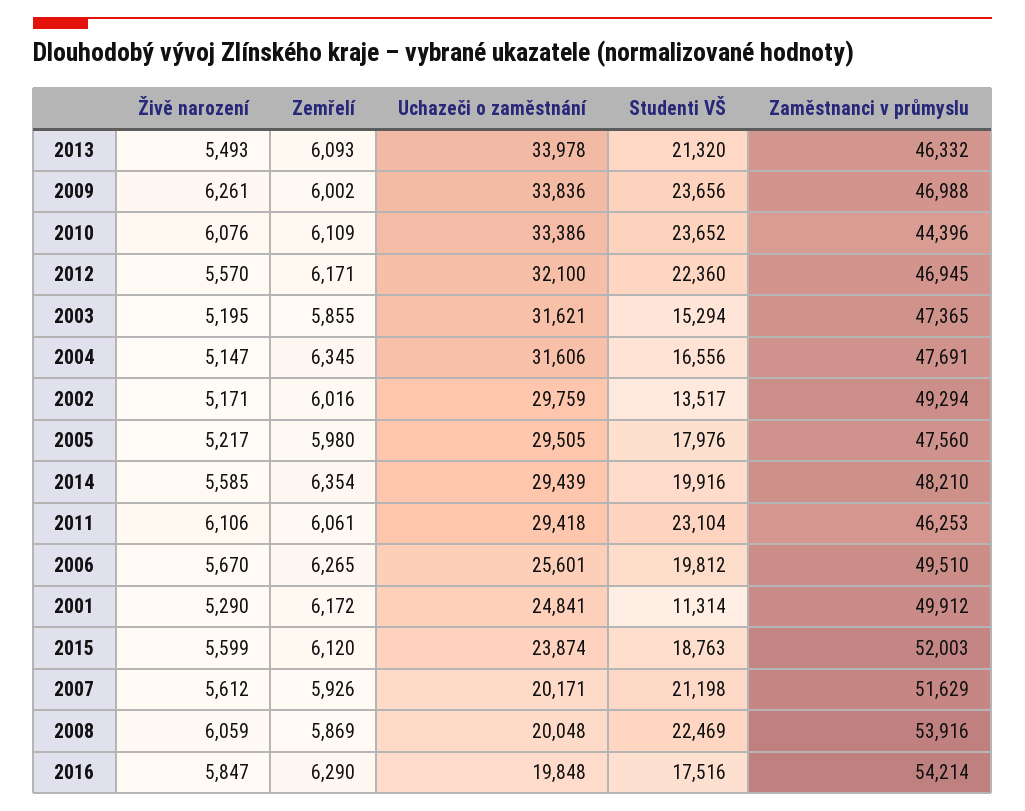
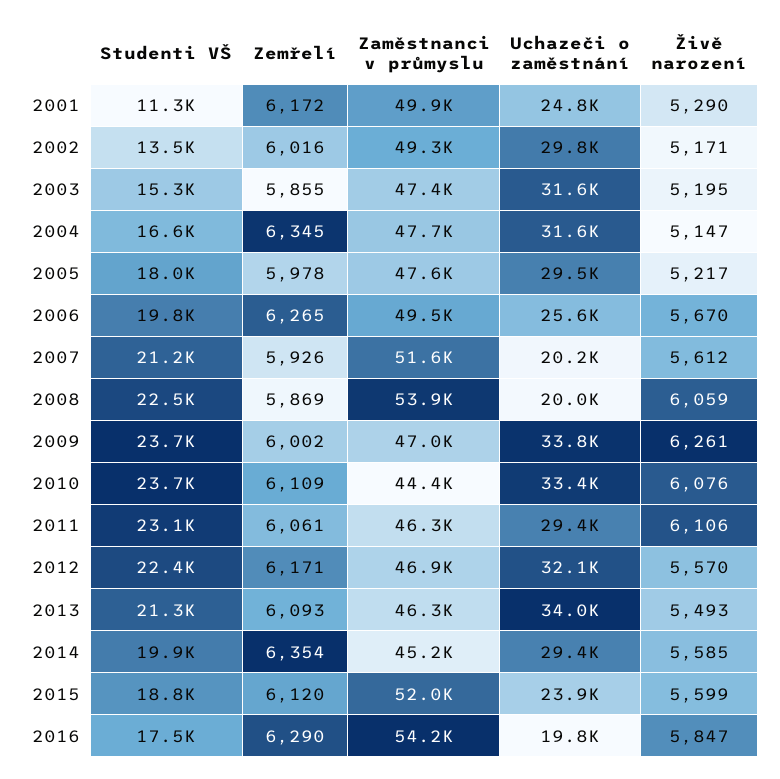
Zemřelí, 2005: 5980 -> 5978
Zaměstnanci v průmyslu, 2014: 48210 -> 45200

